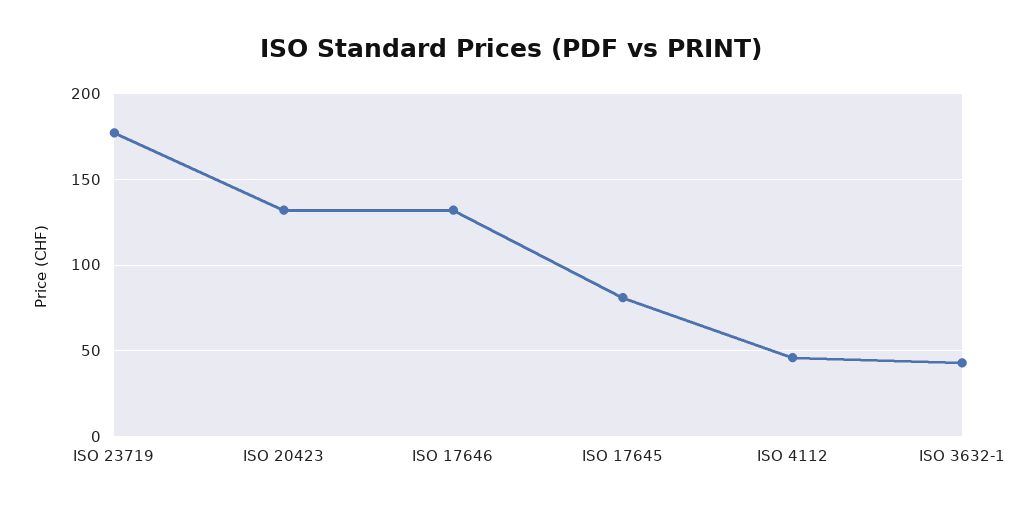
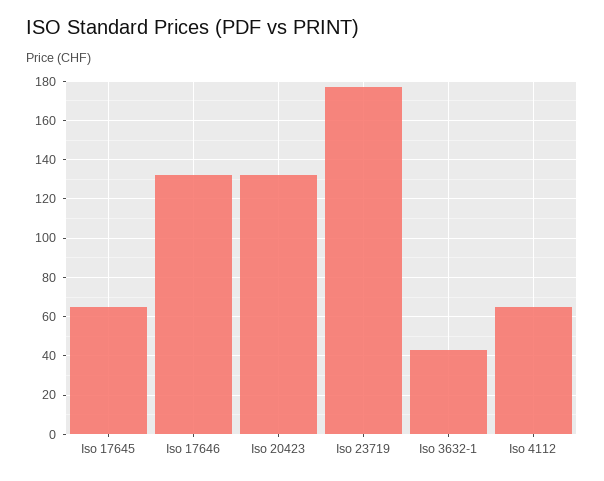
ISO 17645: 80 -> 65
ISO 4112: 45 -> 65

